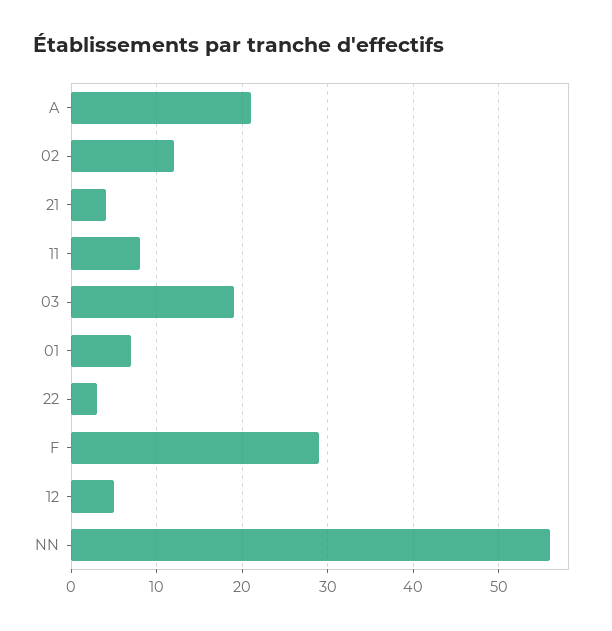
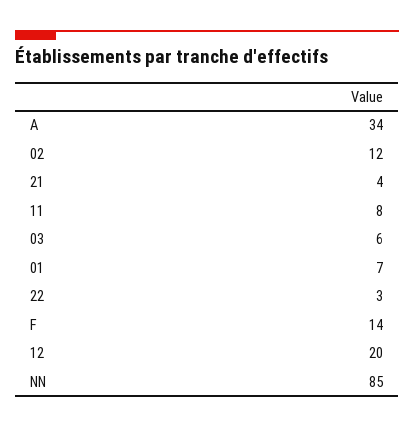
A: 21 -> 34
03: 19 -> 6
F: 29 -> 14
12: 5 -> 20
NN: 56 -> 85

